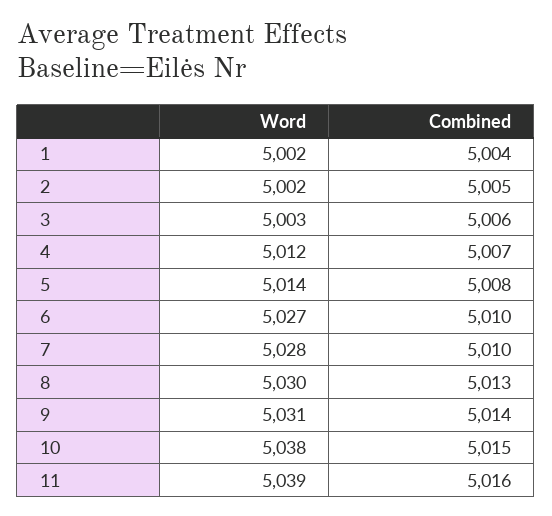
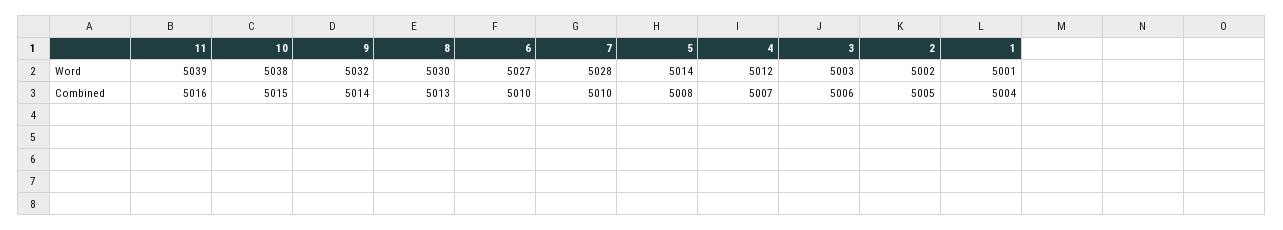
Word, 1: 5002 -> 5001
Word, 9: 5031 -> 5032

